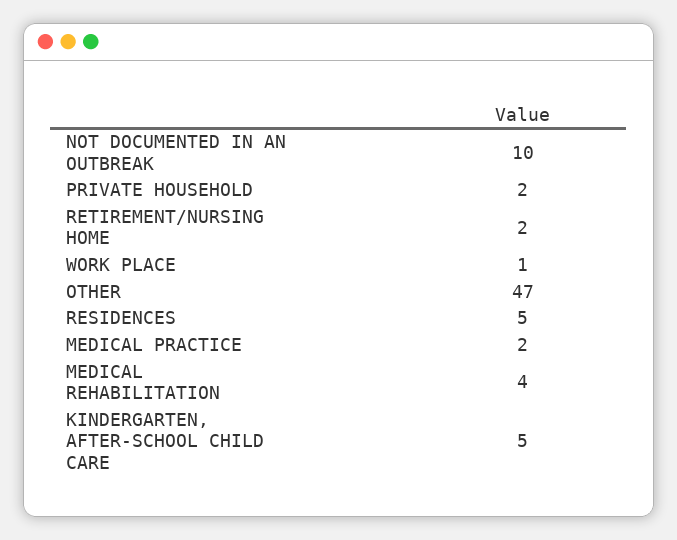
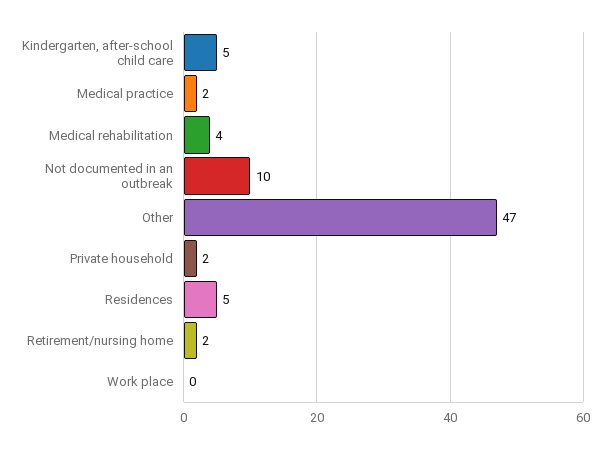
WORK PLACE: 1 -> 0

